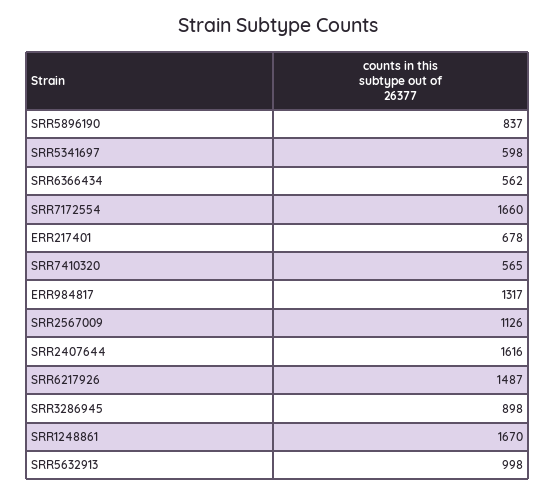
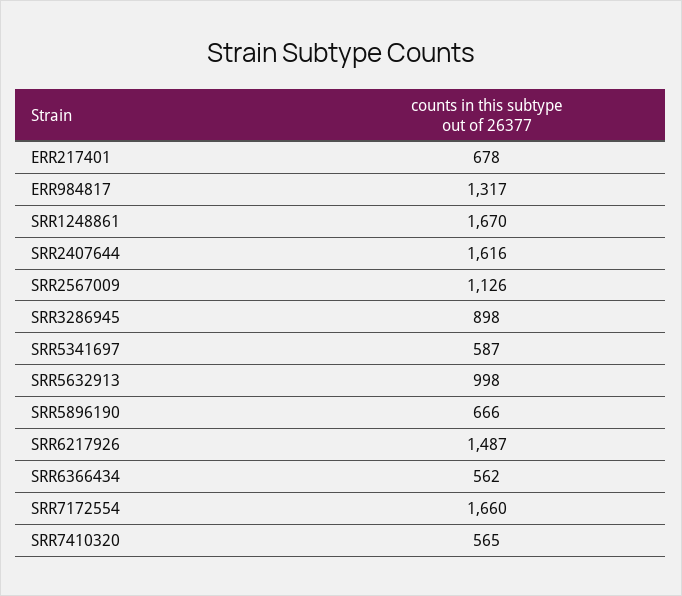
SRR5896190: 837 -> 666
SRR5341697: 598 -> 587

